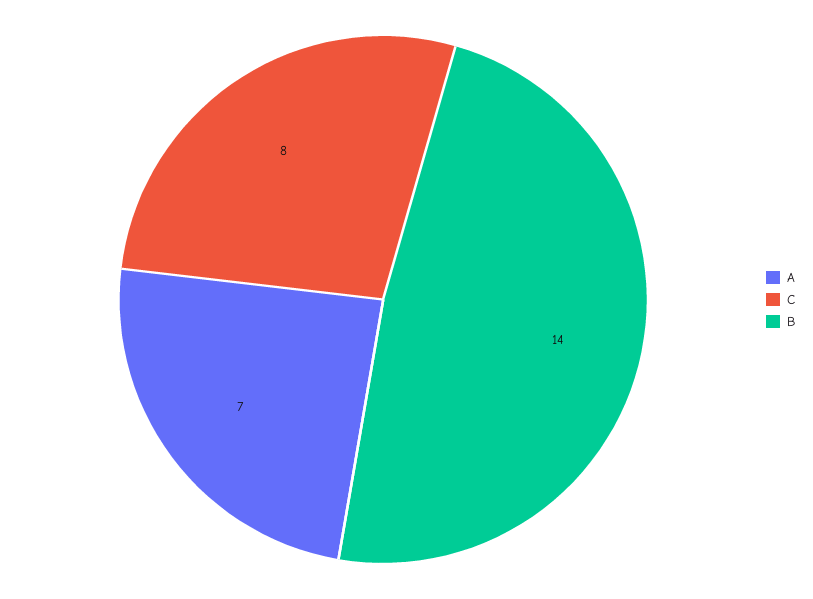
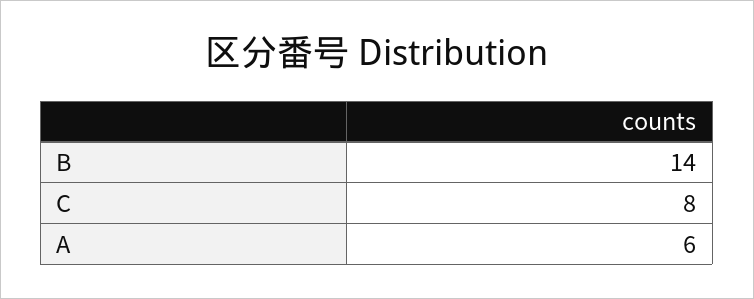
A: 7 -> 6

